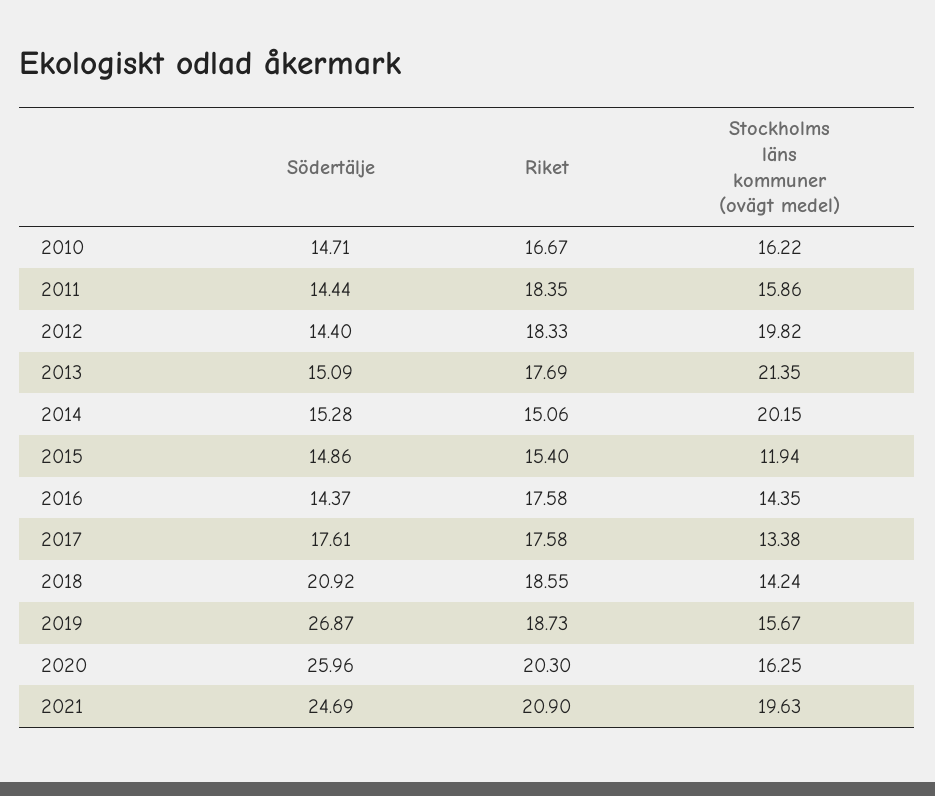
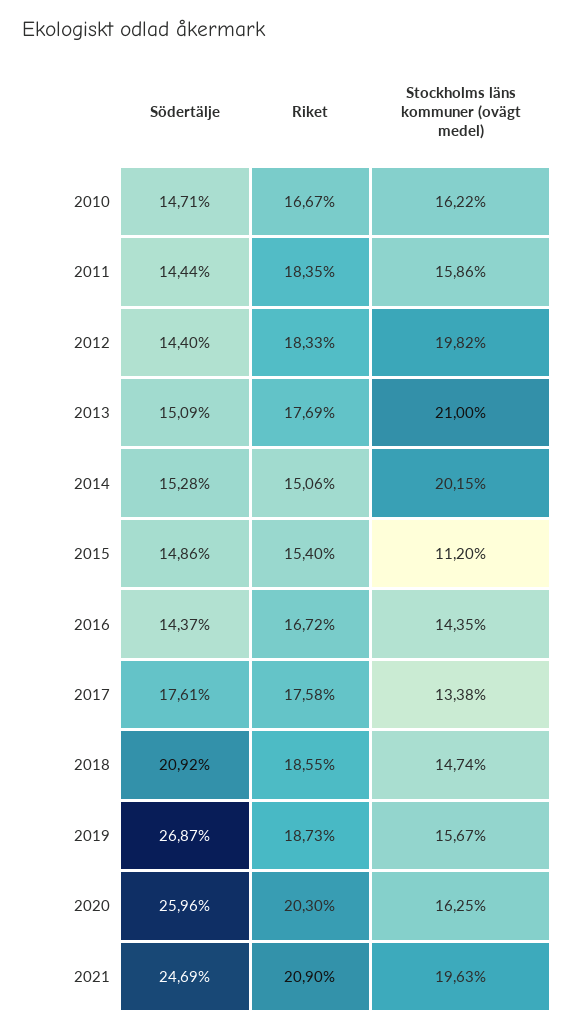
Stockholms läns kommuner (ovägt medel), 2013: 21.35 -> 21
Stockholms läns kommuner (ovägt medel), 2015: 11.94 -> 11.2
Riket, 2016: 17.58 -> 16.72
Stockholms läns kommuner (ovägt medel), 2018: 14.24 -> 14.74

